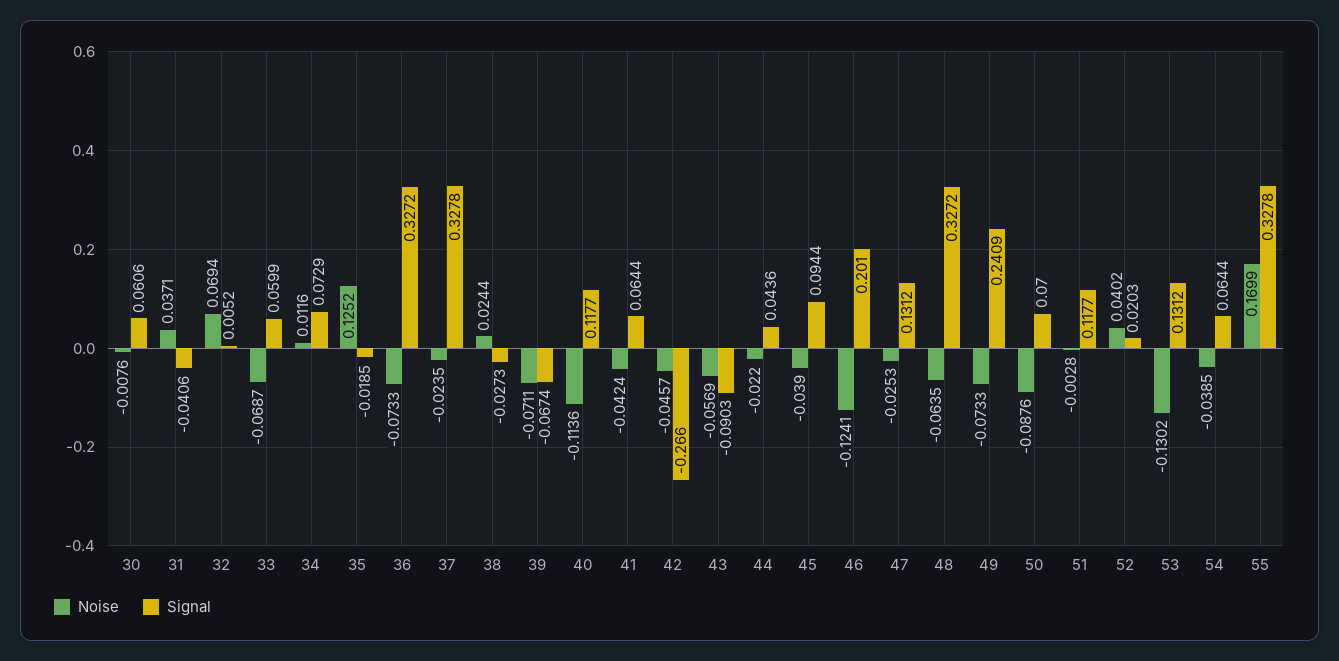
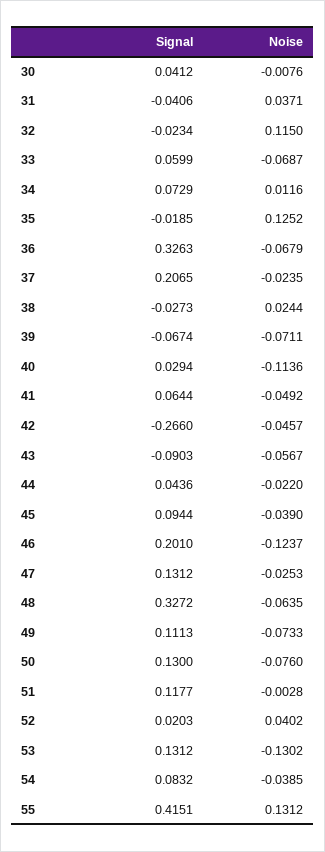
Signal, 30: 0.0606 -> 0.0412
Noise, 32: 0.0694 -> 0.115
Signal, 32: 0.0052 -> -0.0234
Noise, 36: -0.0733 -> -0.0679
Signal, 36: 0.3272 -> 0.3263
Signal, 37: 0.3278 -> 0.2065
Signal, 40: 0.1177 -> 0.0294
Noise, 41: -0.0424 -> -0.0492
Noise, 43: -0.0569 -> -0.0567
Noise, 46: -0.1241 -> -0.1237
Signal, 49: 0.2409 -> 0.1113
Noise, 50: -0.0876 -> -0.076
Signal, 50: 0.07 -> 0.13
Signal, 54: 0.0644 -> 0.0832
Noise, 55: 0.1699 -> 0.1312
Signal, 55: 0.3278 -> 0.4151

